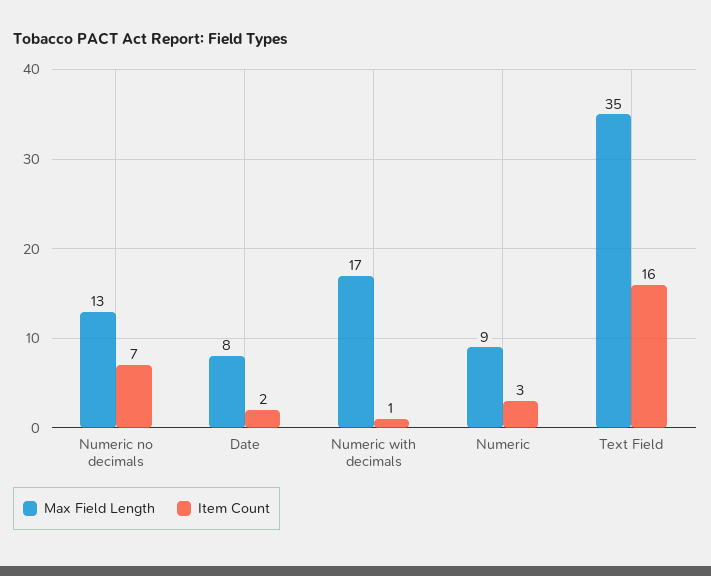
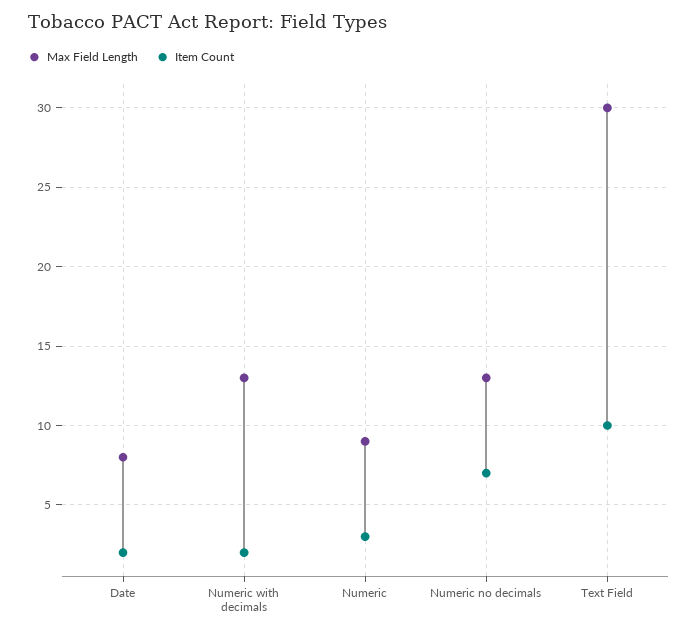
Max Field Length, Numeric with decimals: 17 -> 13
Item Count, Numeric with decimals: 1 -> 2
Max Field Length, Text Field: 35 -> 30
Item Count, Text Field: 16 -> 10

